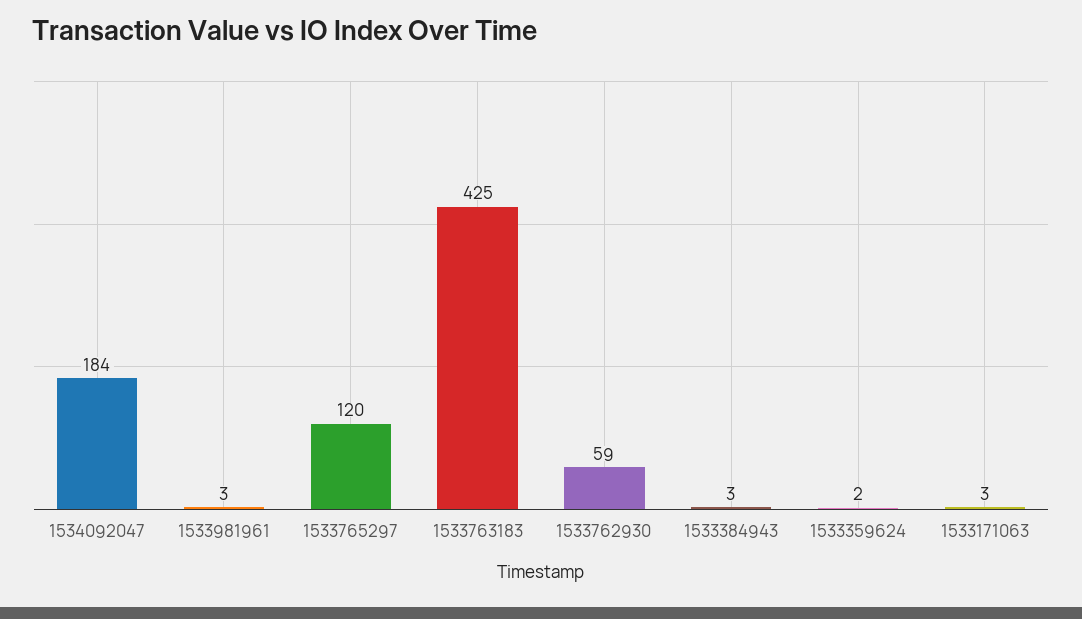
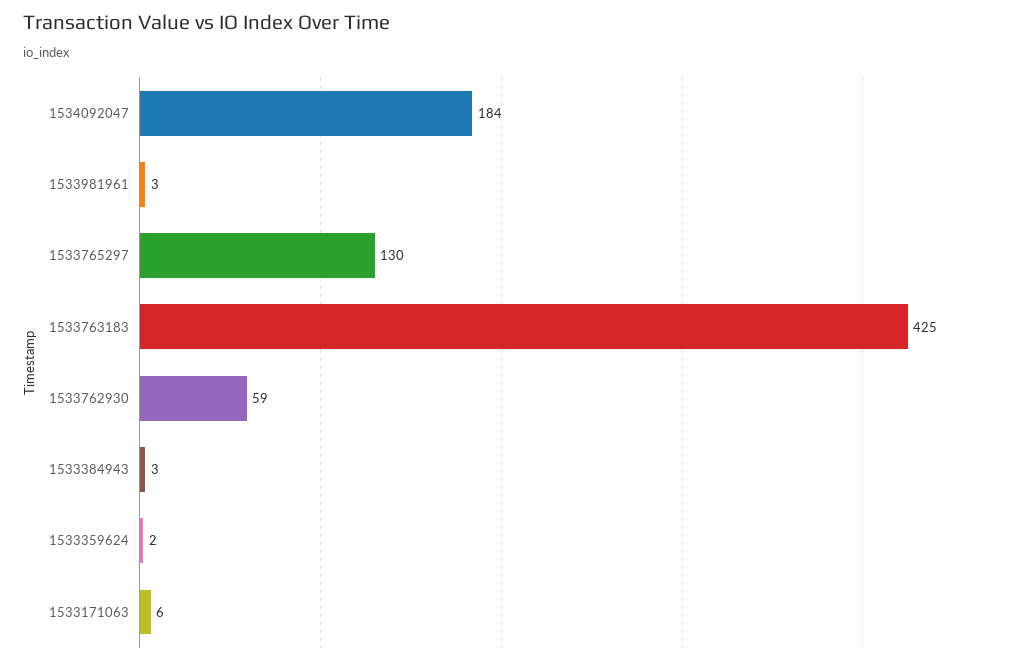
1533765297: 120 -> 130
1533171063: 3 -> 6

